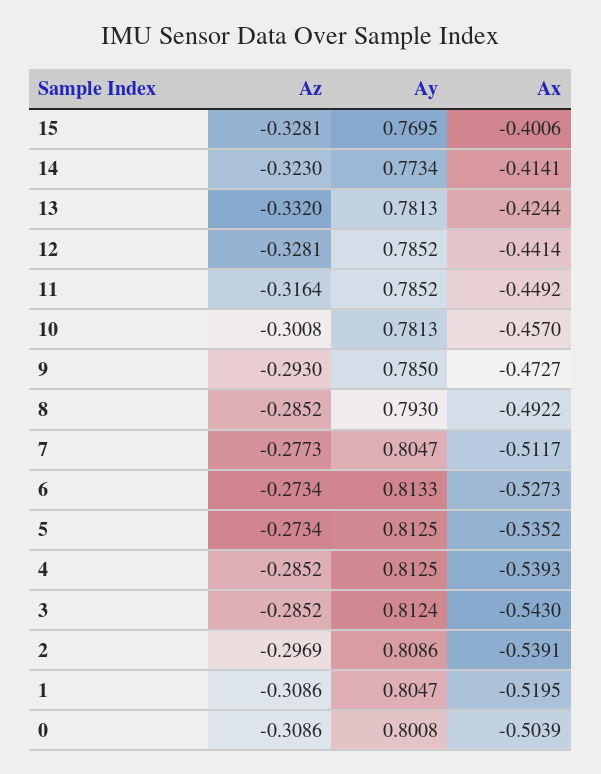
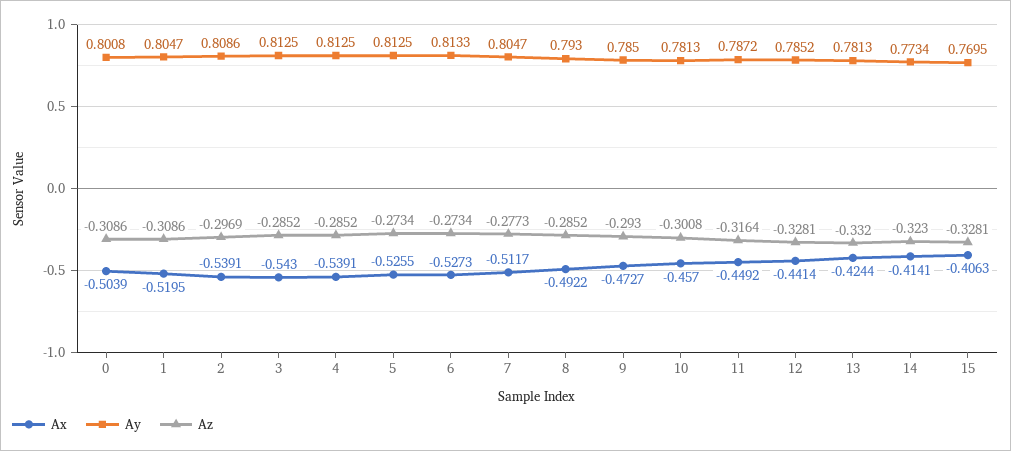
Ax, 15: -0.4006 -> -0.4063
Ay, 11: 0.7852 -> 0.7872
Ax, 5: -0.5352 -> -0.5255
Ax, 4: -0.5393 -> -0.5391
Ay, 3: 0.8124 -> 0.8125

